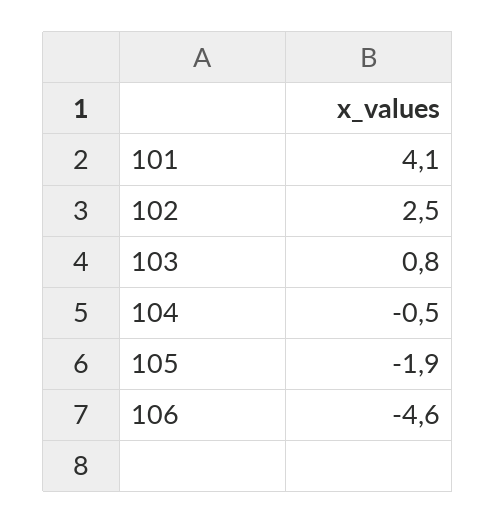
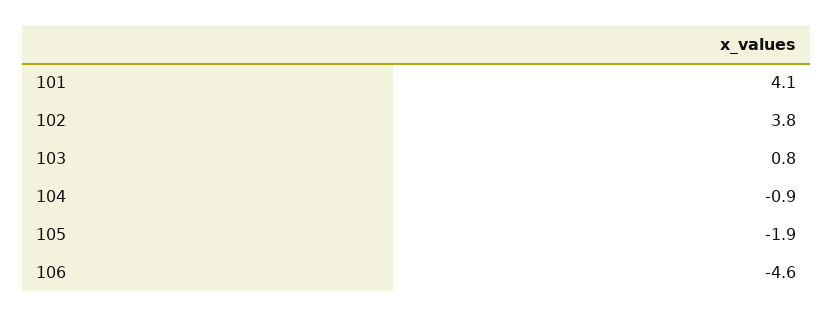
102: 2.5 -> 3.8
104: -0.5 -> -0.9

